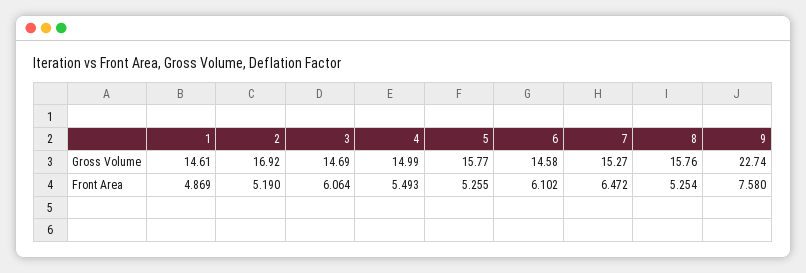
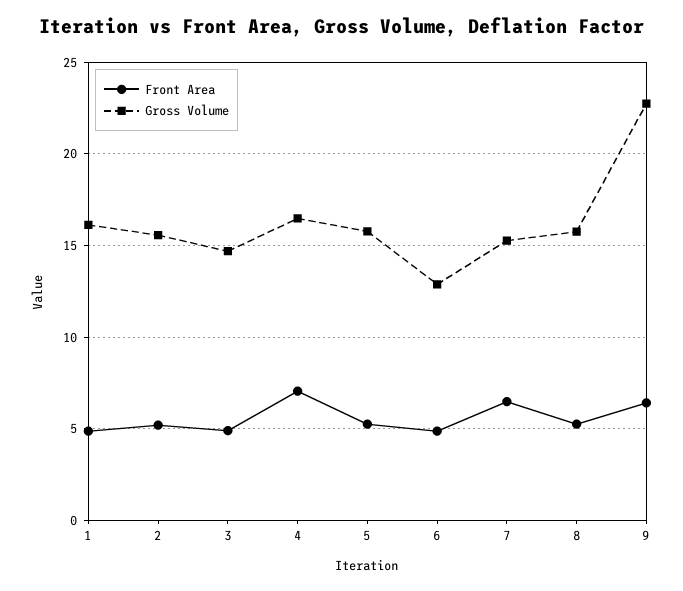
Gross Volume, 1: 14.61 -> 16
Gross Volume, 2: 16.92 -> 15.5
Gross Volume, 4: 14.99 -> 16.5
Gross Volume, 6: 14.58 -> 13
Front Area, 3: 6.064 -> 5
Front Area, 4: 5.493 -> 7
Front Area, 6: 6.102 -> 5
Front Area, 9: 7.58 -> 6.5

